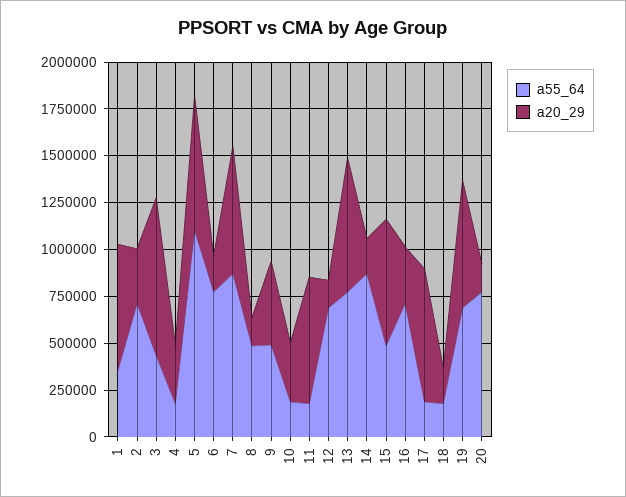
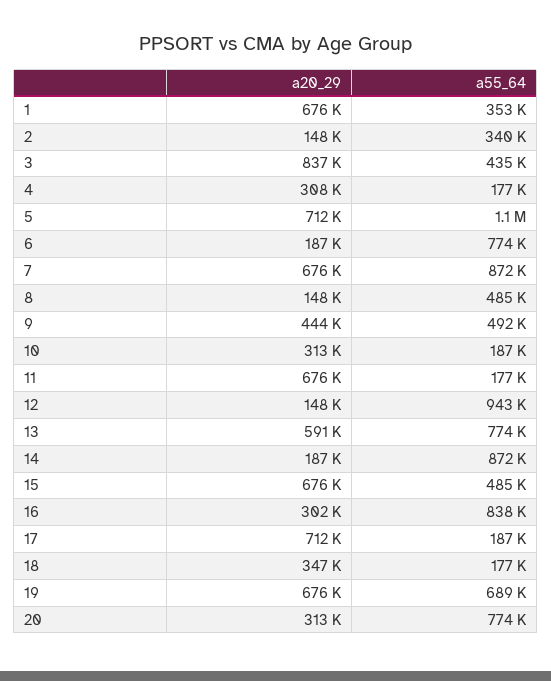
a55_64, 2: 700000 -> 340000
a20_29, 2: 300000 -> 148000
a55_64, 12: 700000 -> 943000
a20_29, 13: 700000 -> 591000
a55_64, 16: 700000 -> 838000
a20_29, 18: 200000 -> 347000
a20_29, 20: 150000 -> 313000

